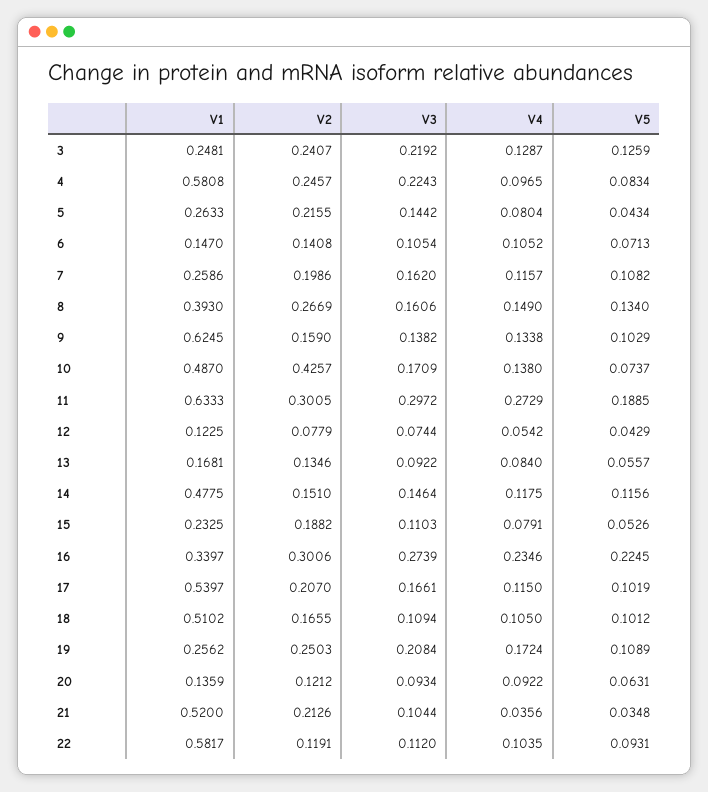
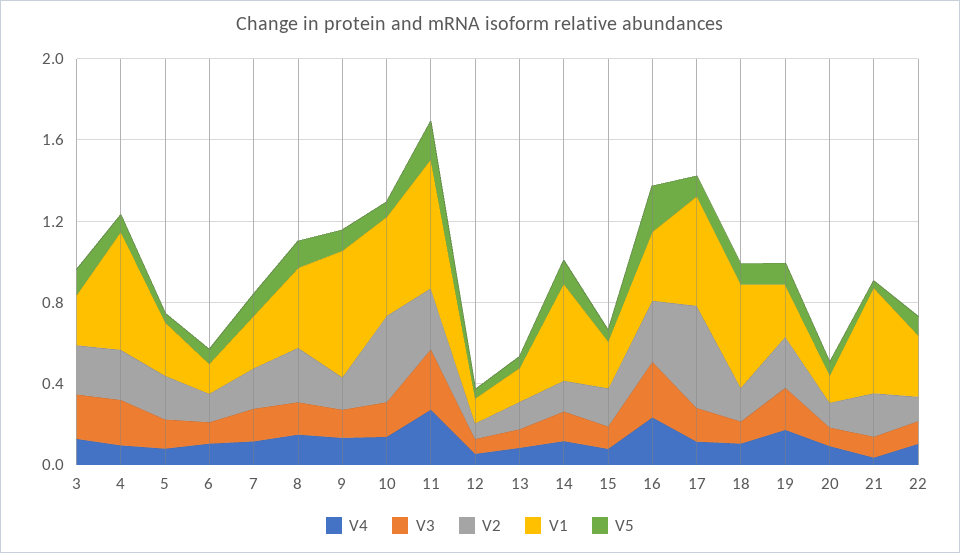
V2, 17: 0.207 -> 0.5
V1, 22: 0.5817 -> 0.3

